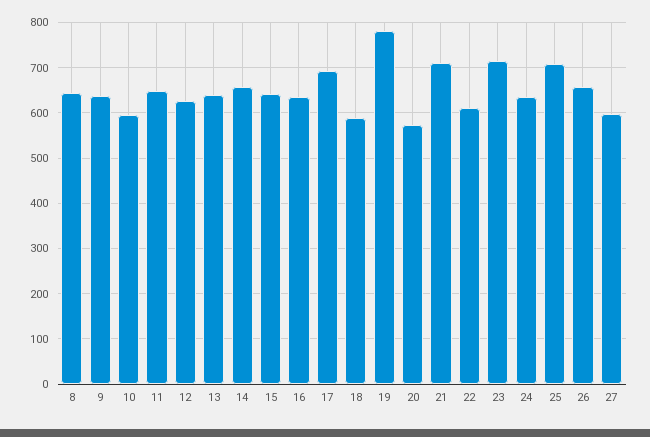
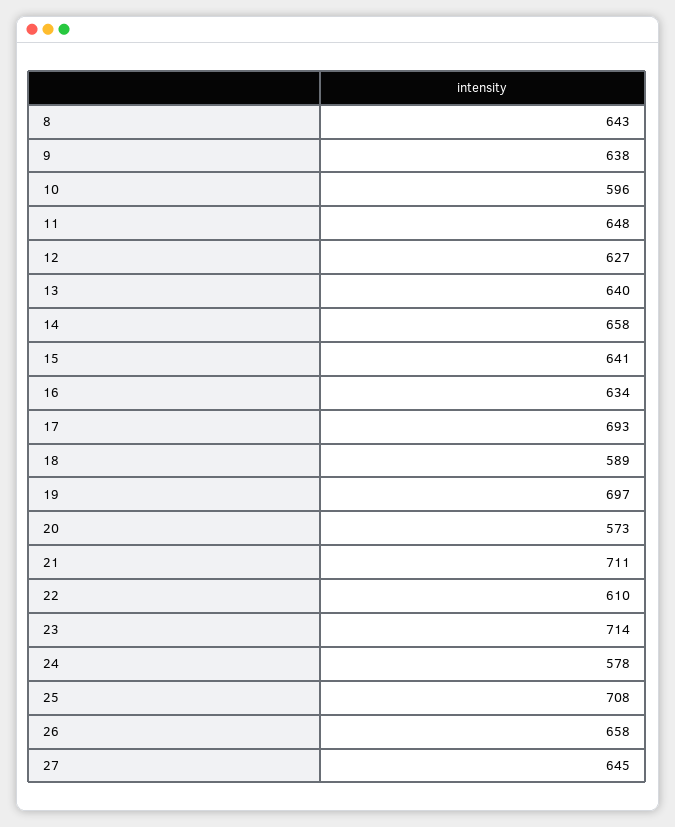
19: 780 -> 697
24: 640 -> 578
27: 600 -> 645

